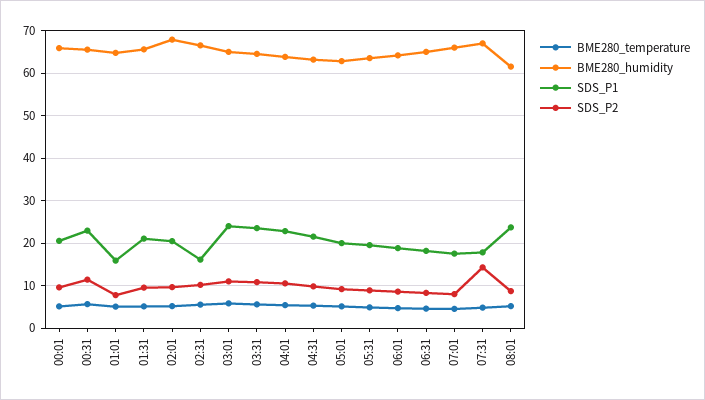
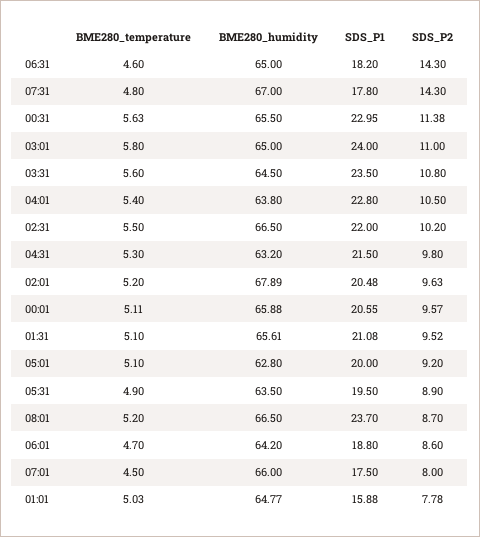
SDS_P1, 02:31: 16 -> 22
SDS_P2, 06:31: 8 -> 14.3
BME280_humidity, 08:01: 62 -> 66.5

